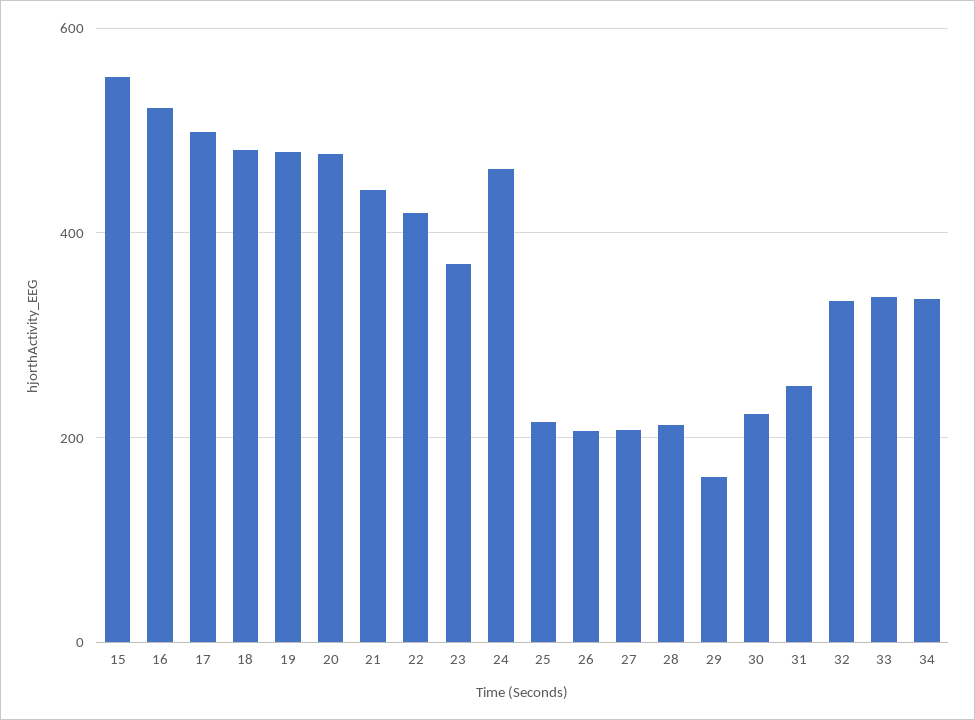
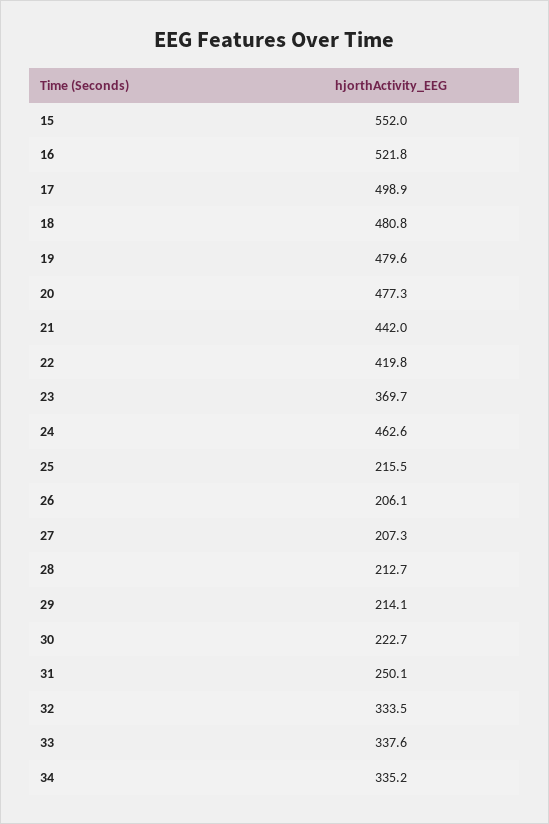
29: 160 -> 214.1

